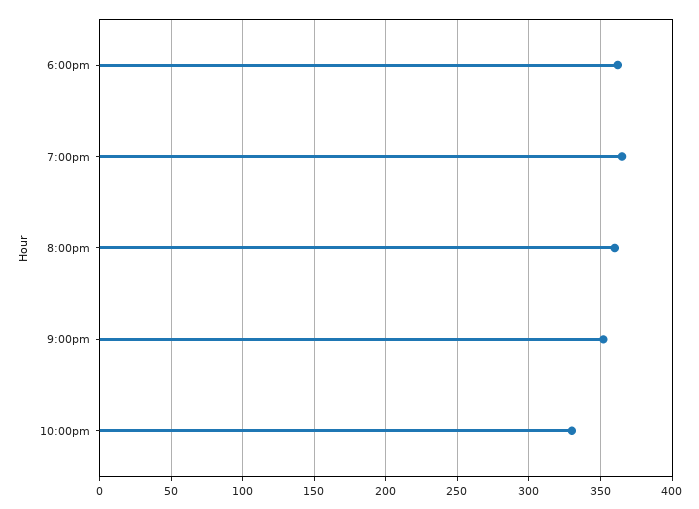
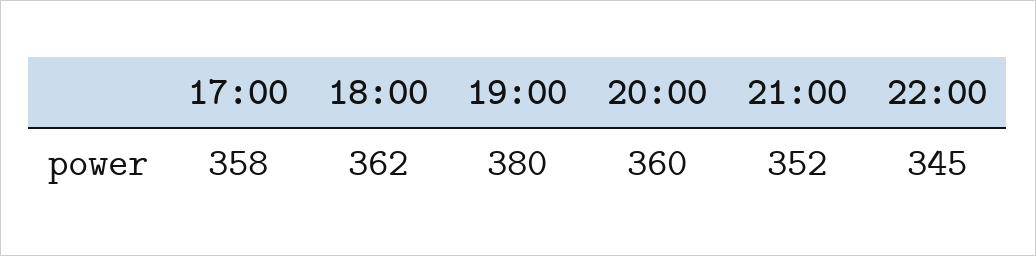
7:00pm: 365 -> 380
10:00pm: 330 -> 345
17:00: none -> 358

